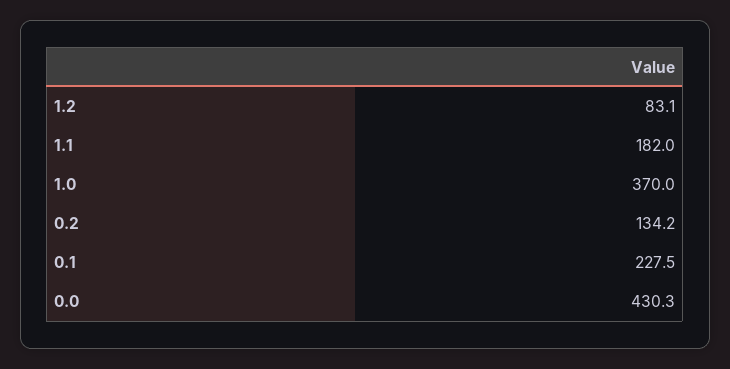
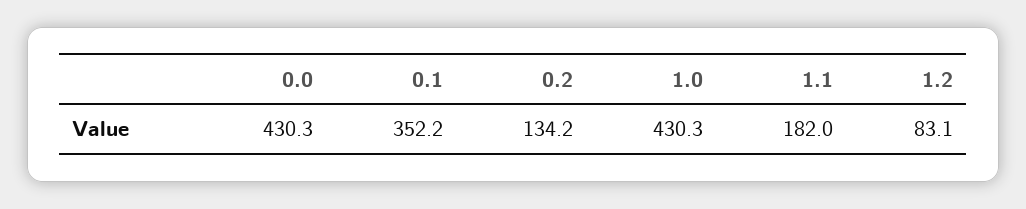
1.0: 370 -> 430.3
0.1: 227.5 -> 352.2

